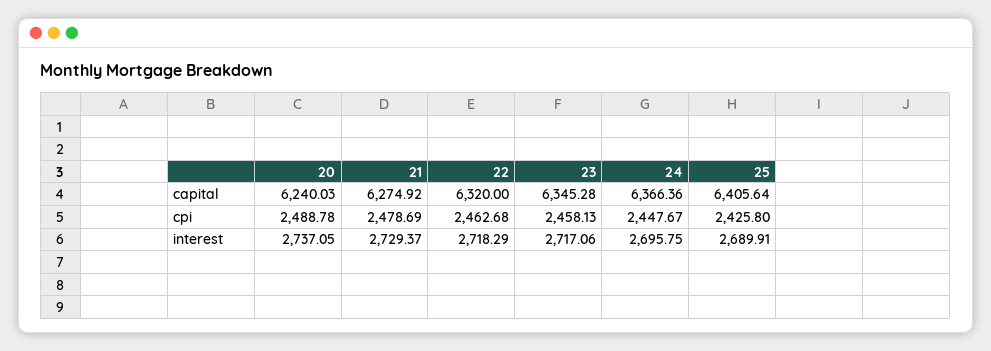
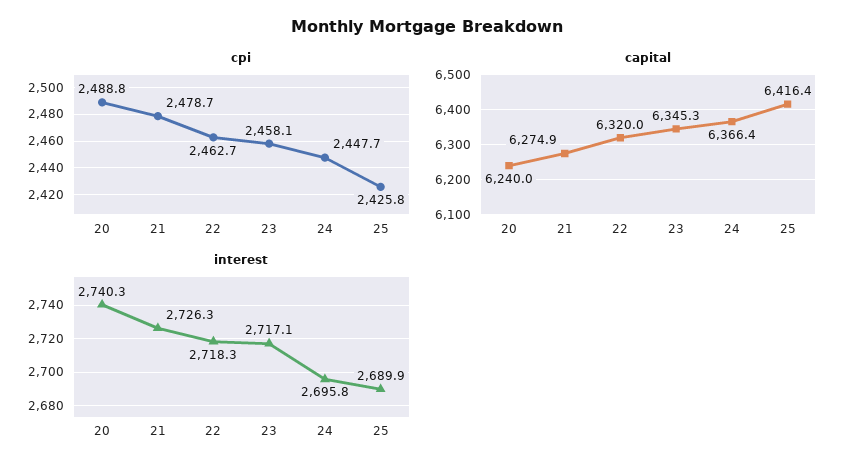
capital, 25: 6405.64 -> 6416.4
interest, 20: 2737.05 -> 2740.3
interest, 21: 2729.37 -> 2726.3

